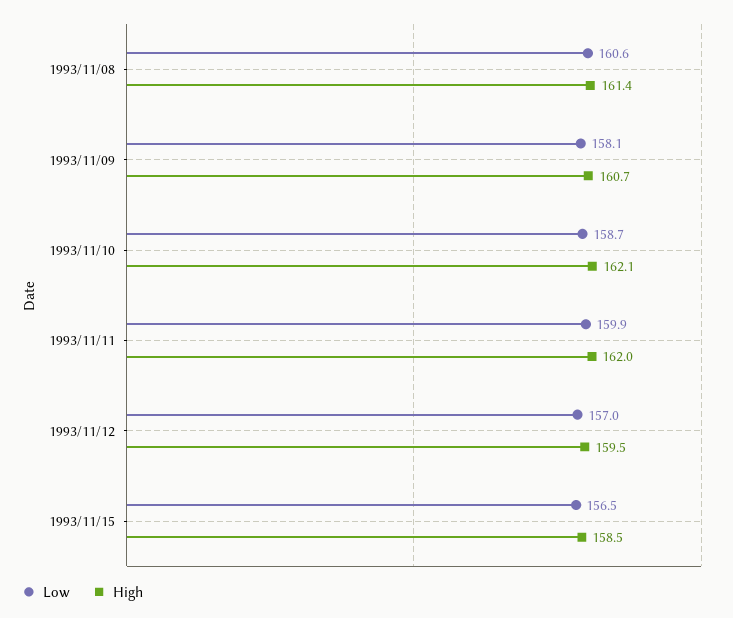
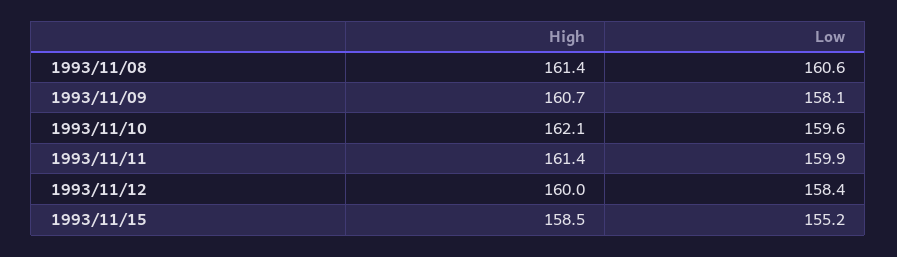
Low, 1993/11/10: 158.7 -> 159.6
High, 1993/11/11: 162 -> 161.4
Low, 1993/11/12: 157 -> 158.4
High, 1993/11/12: 159.5 -> 160
Low, 1993/11/15: 156.5 -> 155.2

